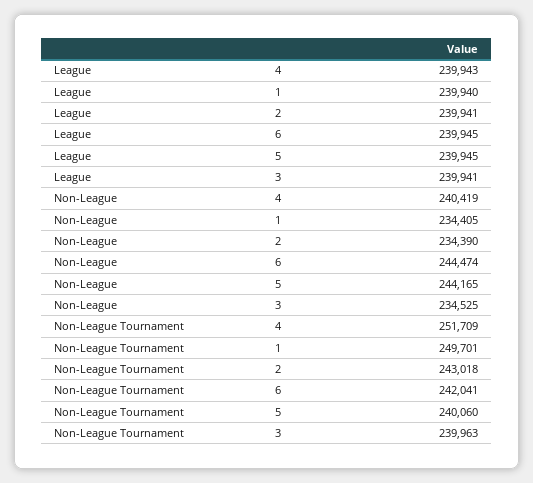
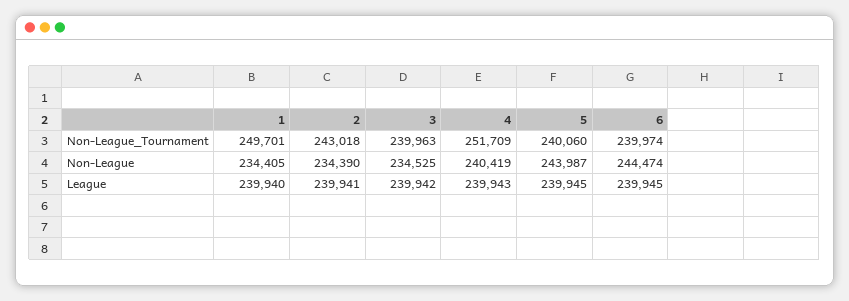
League, 3: 239941 -> 239942
Non-League, 5: 244165 -> 243987
Non-League Tournament, 6: 242041 -> 239974

